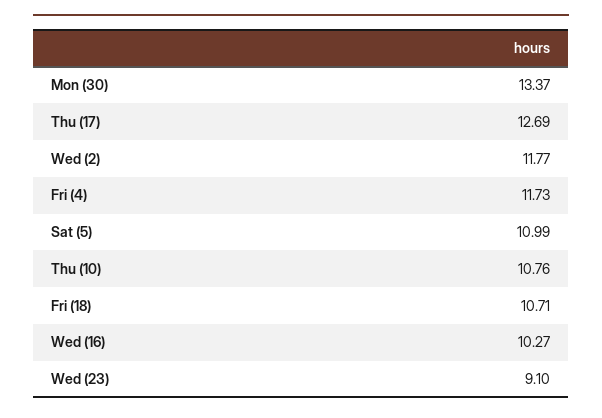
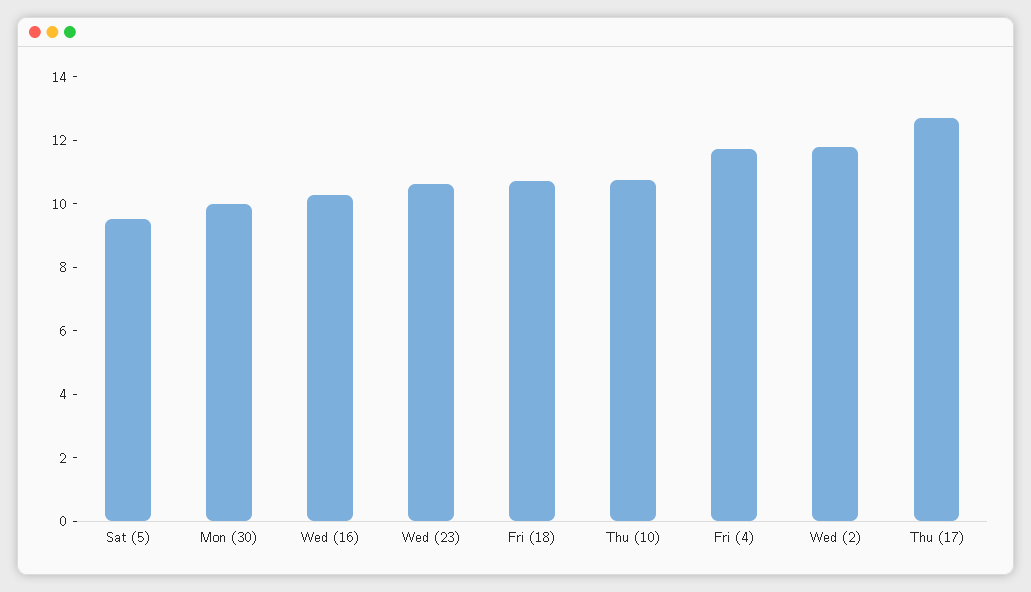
Mon (30): 13.37 -> 10
Sat (5): 10.99 -> 9.5
Wed (23): 9.1 -> 10.5

